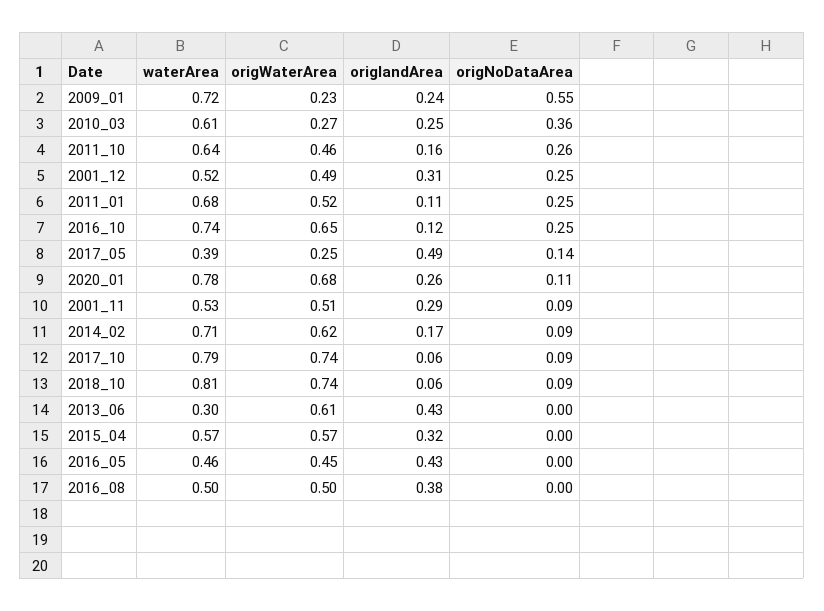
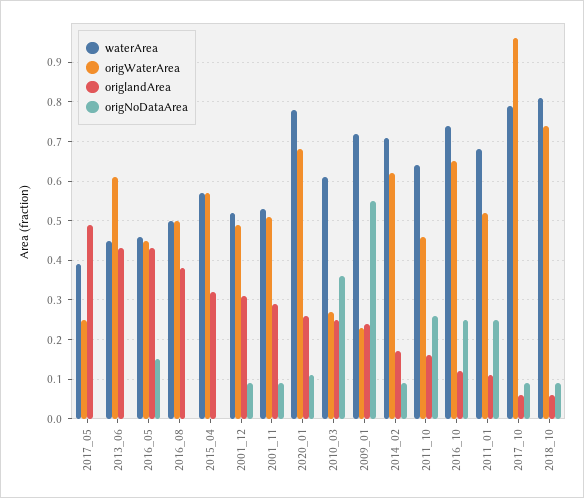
origNoDataArea, 2001_12: 0.25 -> 0.1
origNoDataArea, 2017_05: 0.14 -> 0
origWaterArea, 2017_10: 0.74 -> 0.95
waterArea, 2013_06: 0.3 -> 0.45
origNoDataArea, 2016_05: 0 -> 0.15

